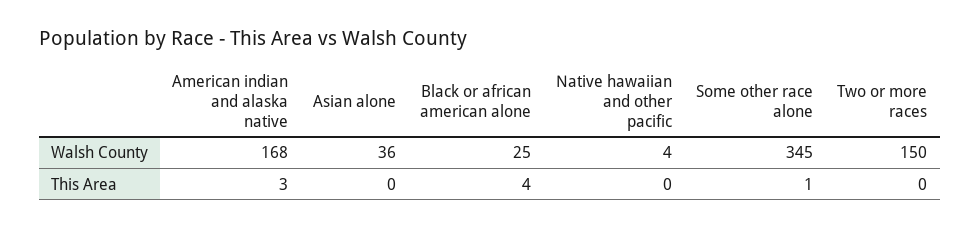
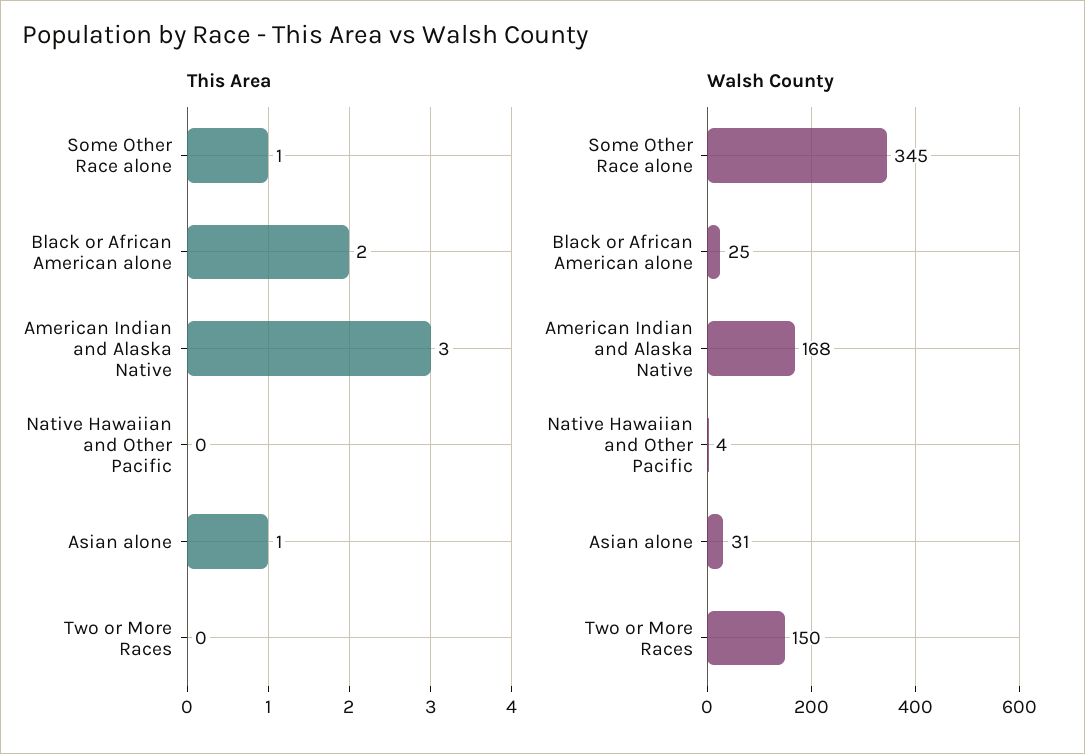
Walsh County, Asian alone: 36 -> 31
This Area, Asian alone: 0 -> 1
This Area, Black or african american alone: 4 -> 2

